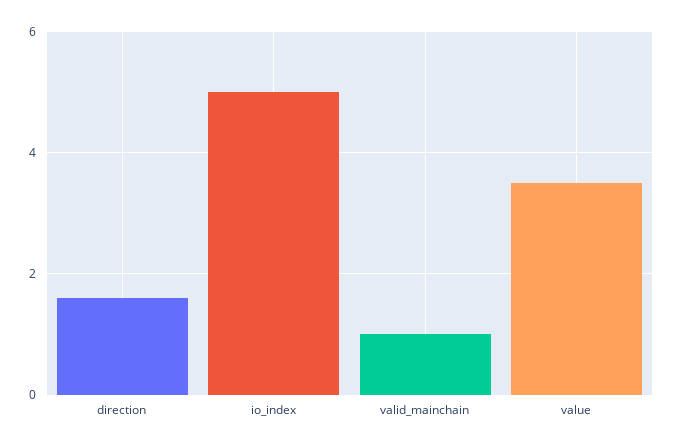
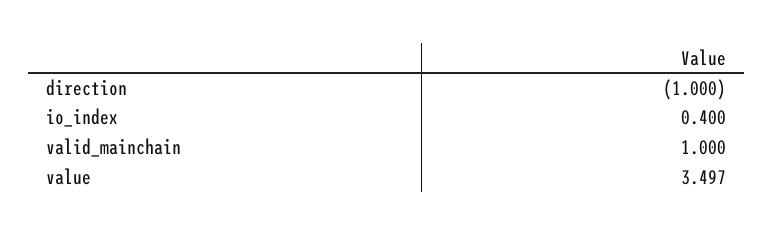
direction: 1.6 -> -1
io_index: 5 -> 0.4

